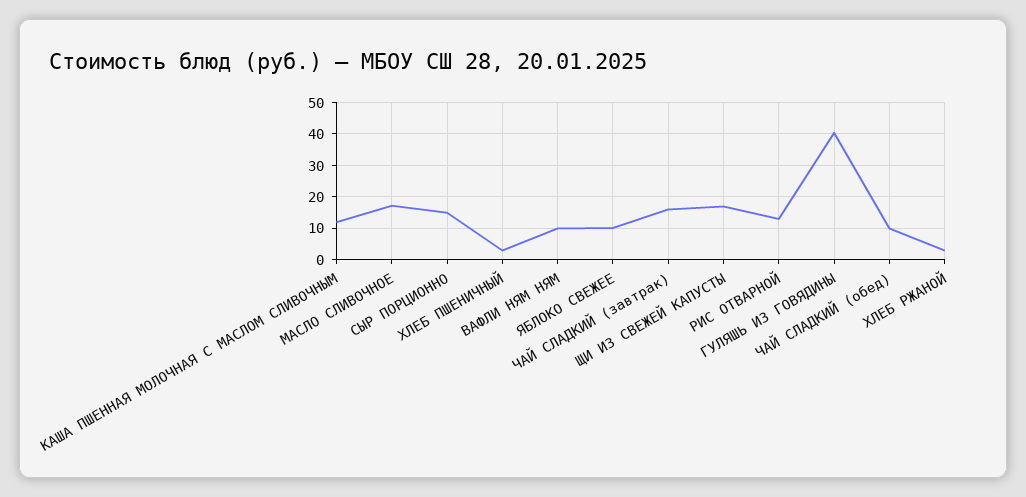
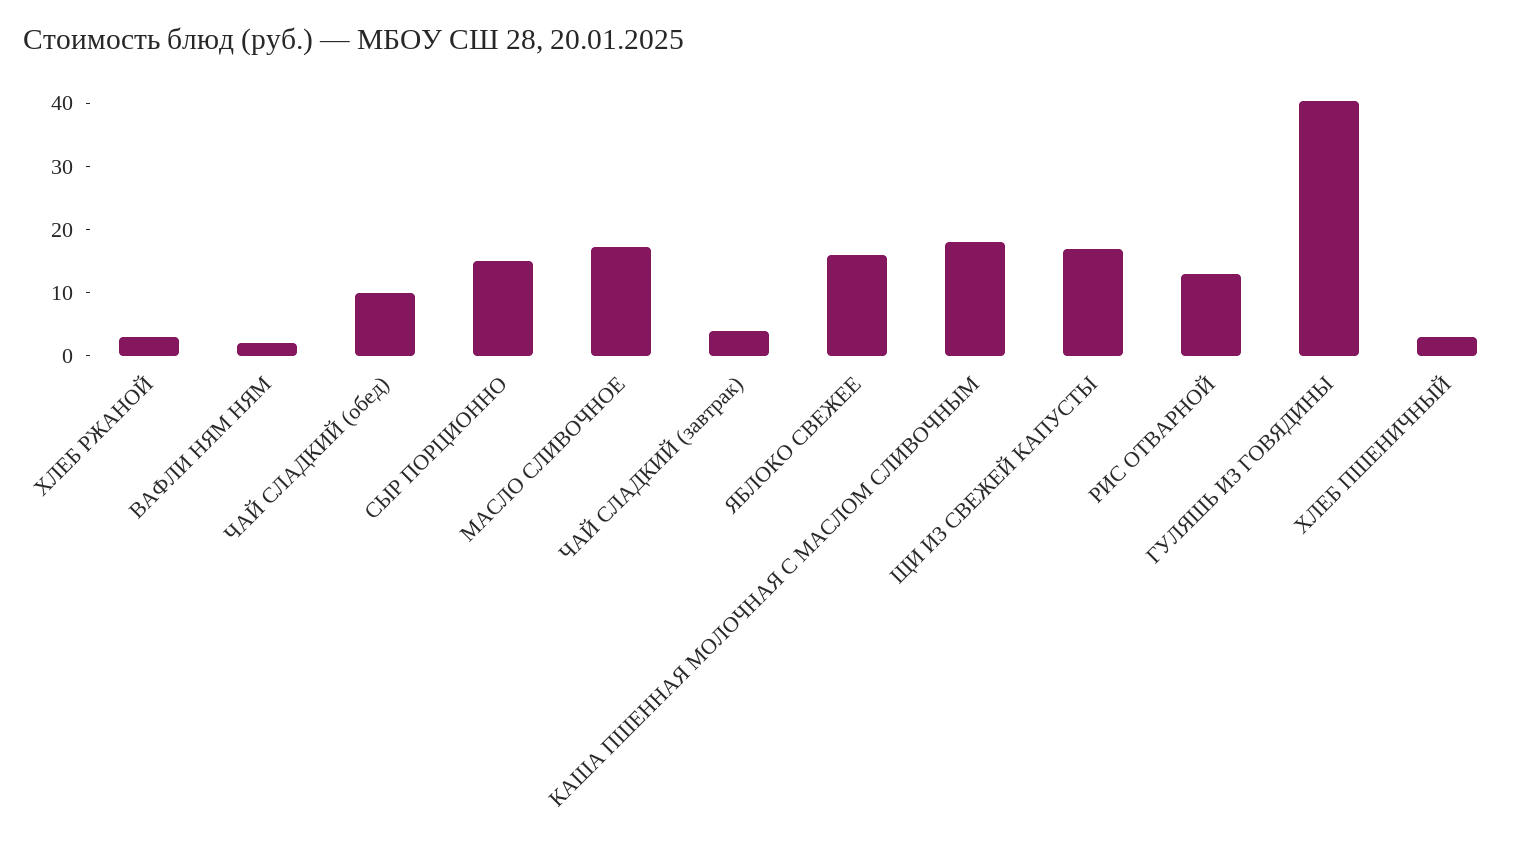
КАША ПШЕННАЯ МОЛОЧНАЯ С МАСЛОМ СЛИВОЧНЫМ: 12 -> 18
ВАФЛИ НЯМ НЯМ: 10 -> 2
ЯБЛОКО СВЕЖЕЕ: 10 -> 16
ЧАЙ СЛАДКИЙ (завтрак): 16 -> 4

